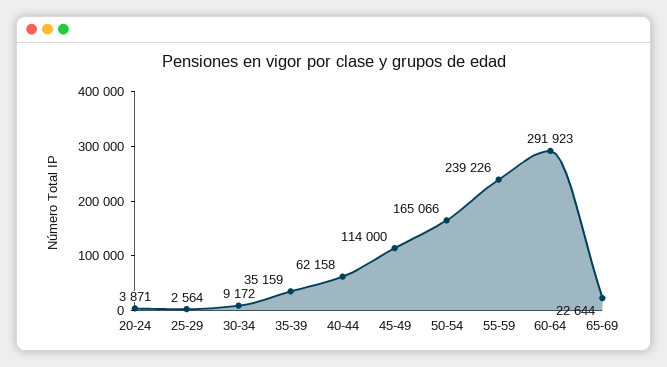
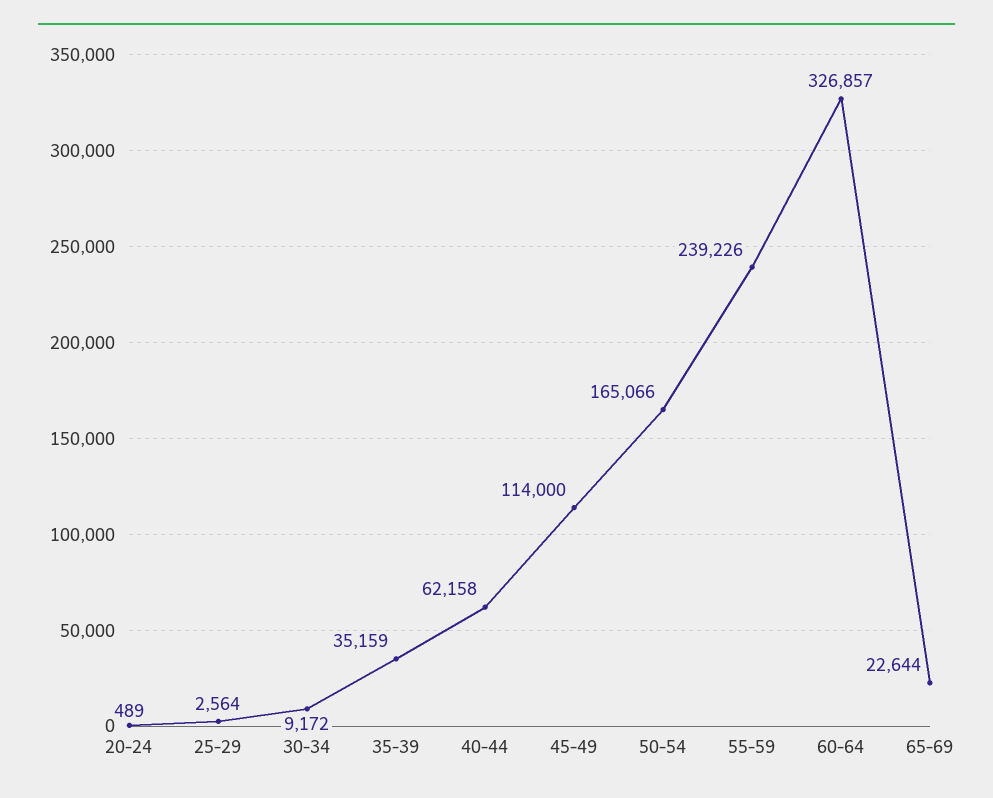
20-24: 3871 -> 489
60-64: 291923 -> 326857

